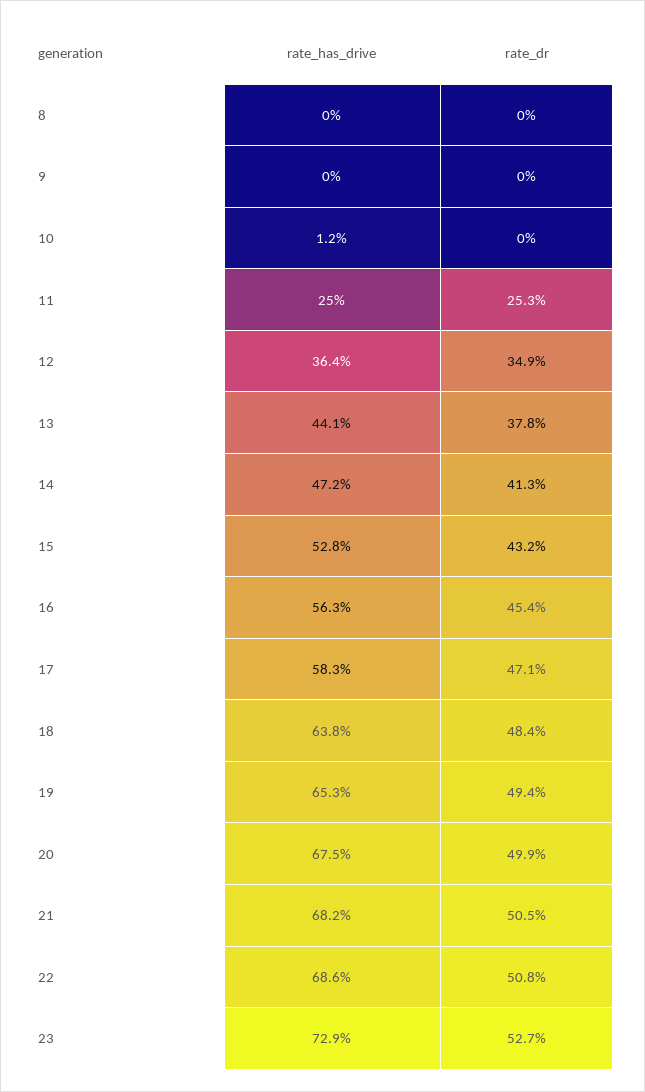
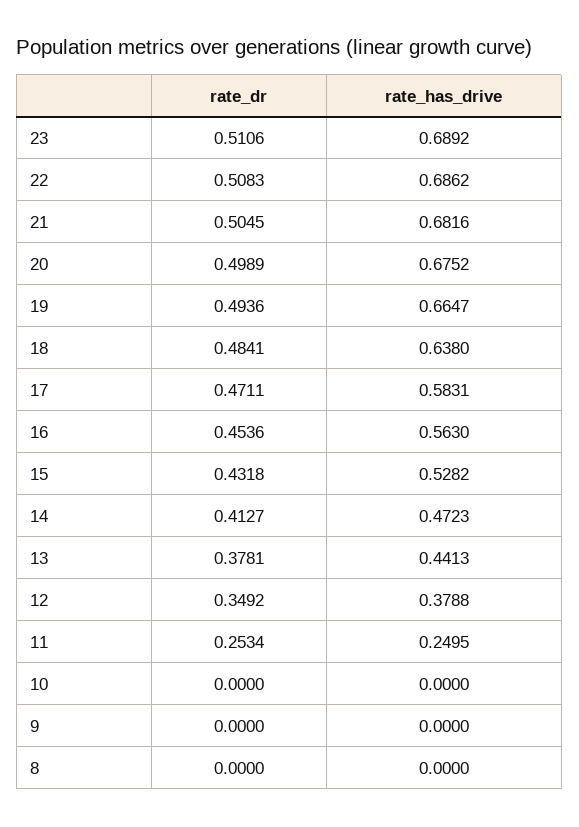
rate_has_drive, 10: 0.012 -> 0
rate_has_drive, 12: 0.364 -> 0.3788
rate_has_drive, 19: 0.653 -> 0.6647
rate_has_drive, 23: 0.729 -> 0.6892
rate_dr, 23: 0.527 -> 0.5106

